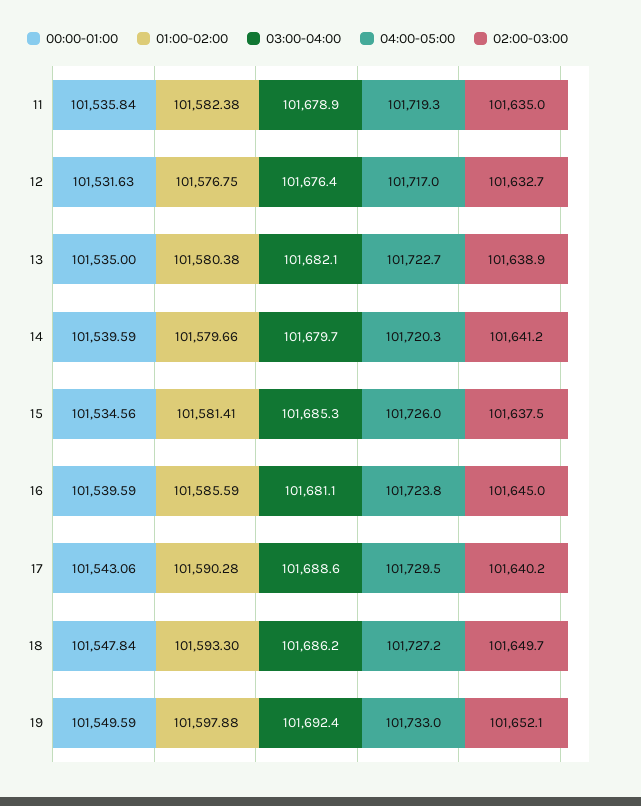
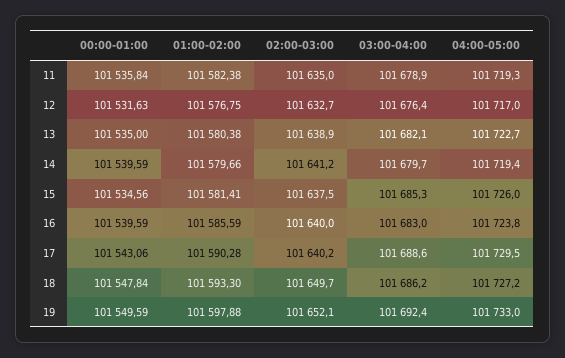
04:00-05:00, 14: 101720.3 -> 101719.4
03:00-04:00, 16: 101681.1 -> 101683
02:00-03:00, 16: 101645 -> 101640

